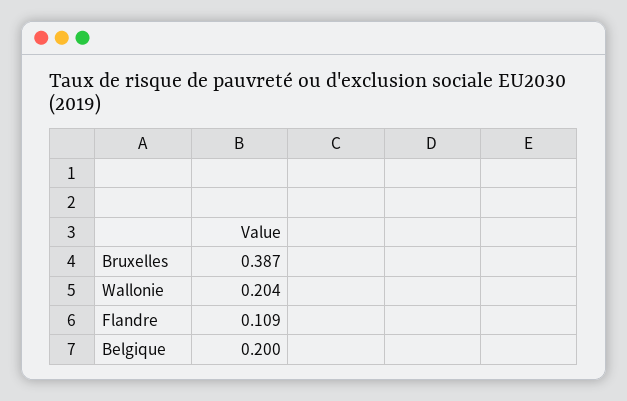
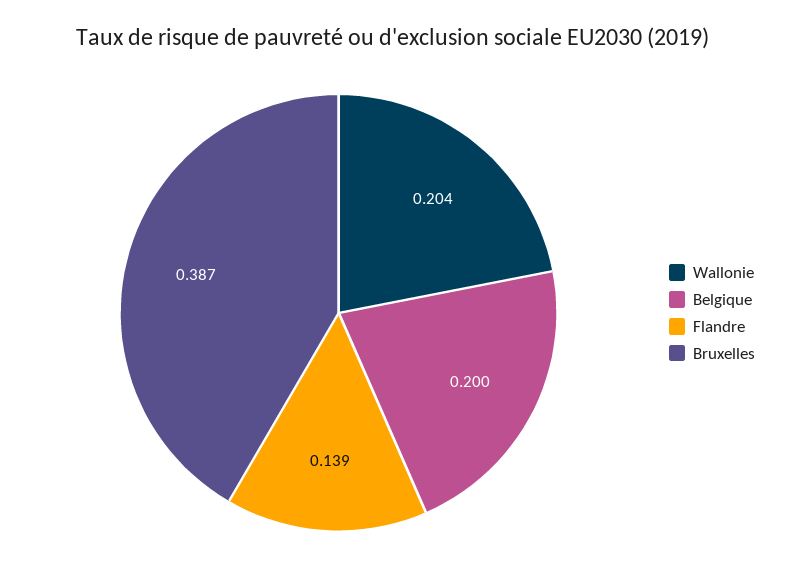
Flandre: 0.109 -> 0.139

